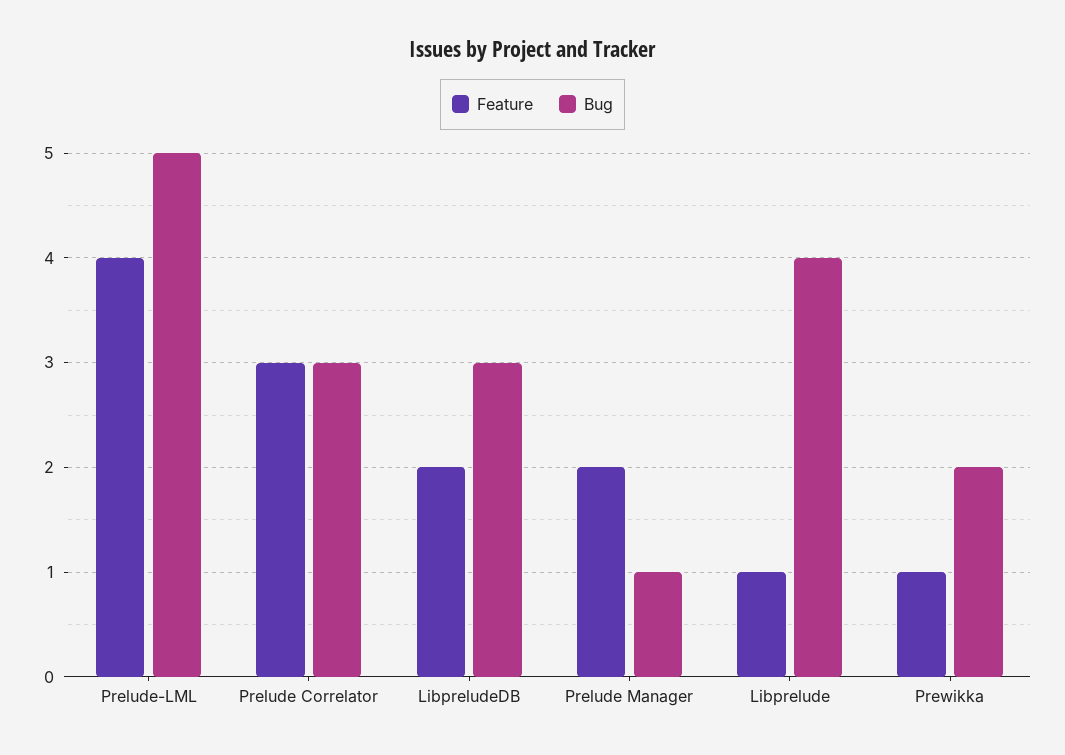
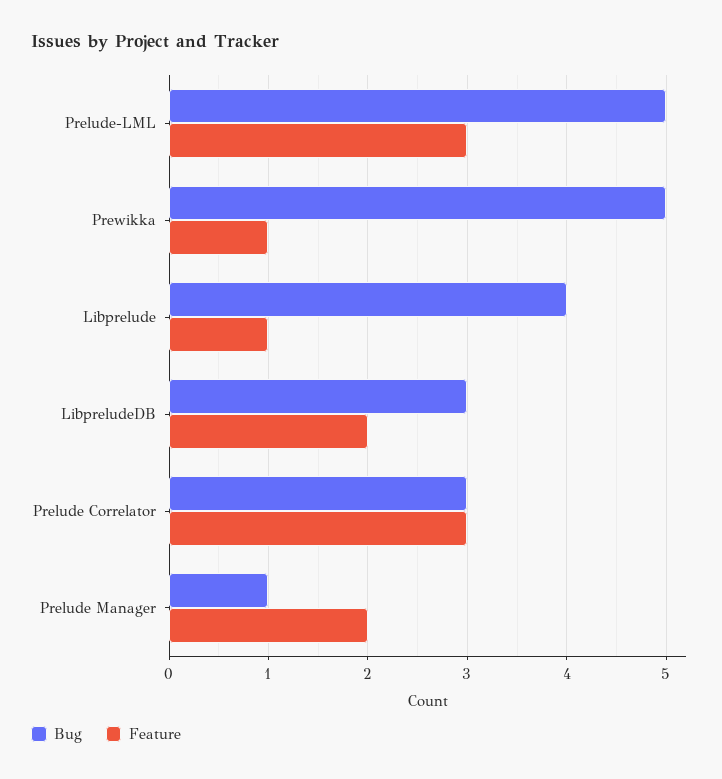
Feature, Prelude-LML: 4 -> 3
Bug, Prewikka: 2 -> 5

